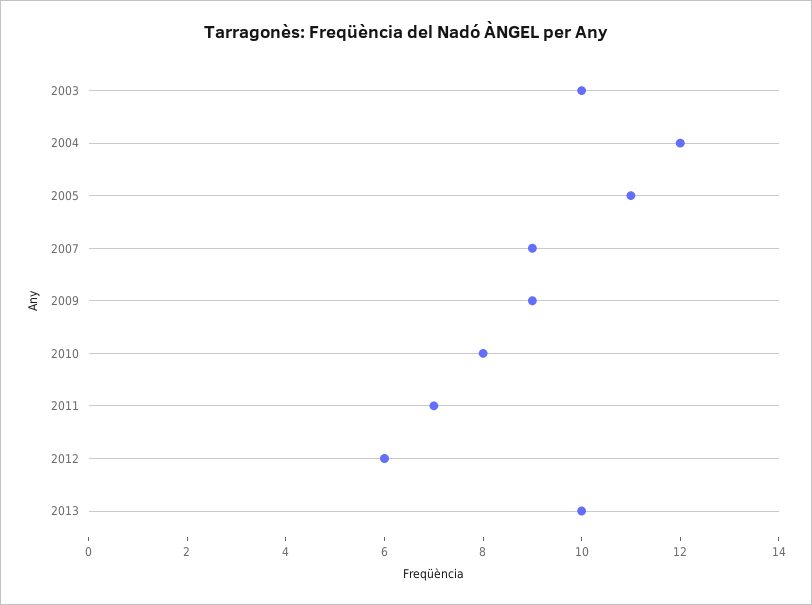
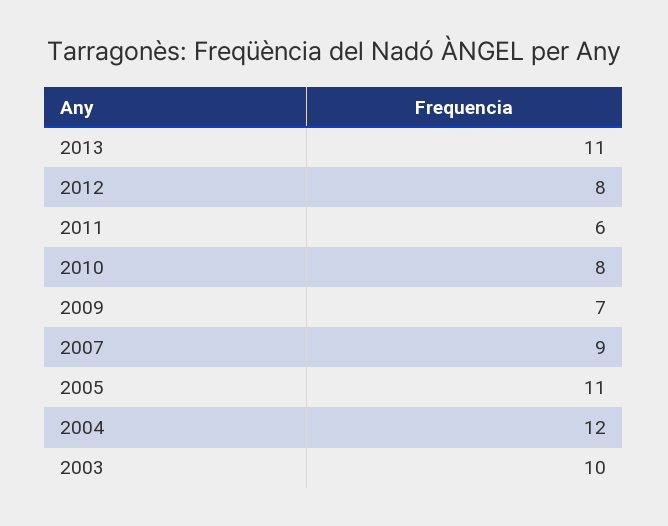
2009: 9 -> 7
2011: 7 -> 6
2012: 6 -> 8
2013: 10 -> 11

